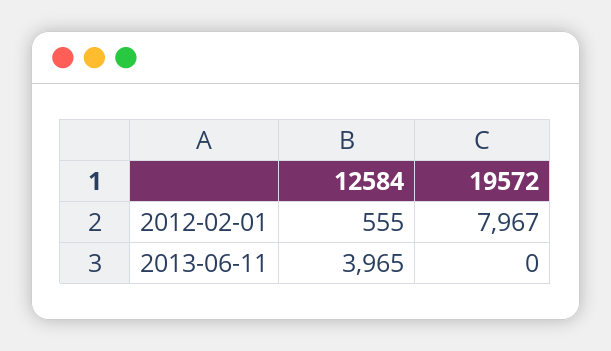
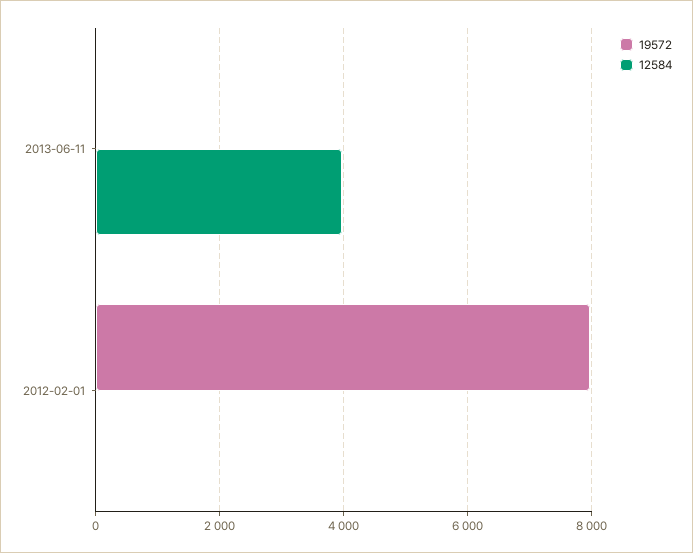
12584, 2012-02-01: 555 -> 0

